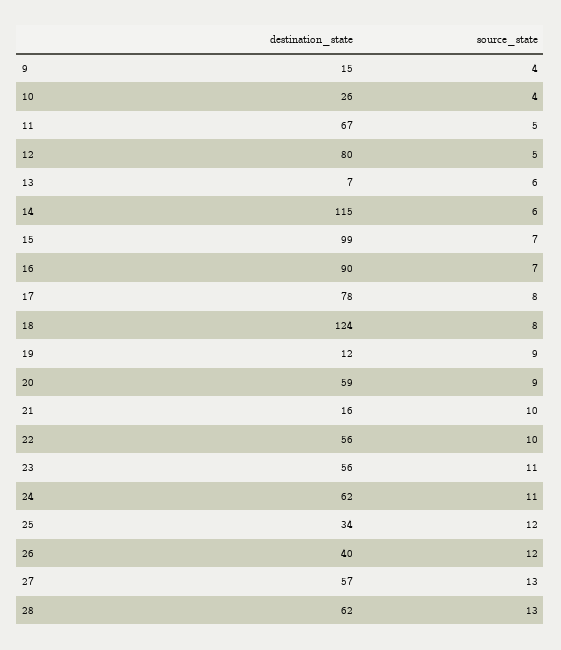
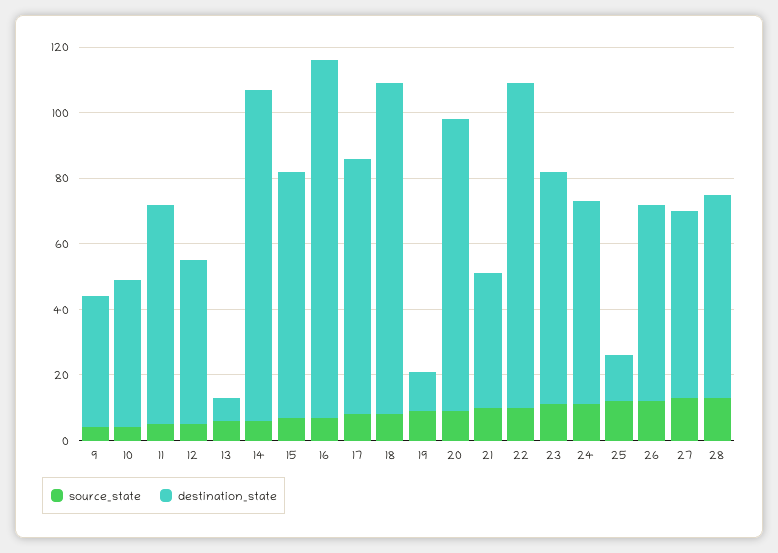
destination_state, 9: 15 -> 40
destination_state, 10: 26 -> 45
destination_state, 12: 80 -> 50
destination_state, 14: 115 -> 100
destination_state, 15: 99 -> 75
destination_state, 16: 90 -> 110
destination_state, 18: 124 -> 100
destination_state, 20: 59 -> 90
destination_state, 21: 16 -> 40
destination_state, 22: 56 -> 100
destination_state, 23: 56 -> 70
destination_state, 25: 34 -> 15
destination_state, 26: 40 -> 60

